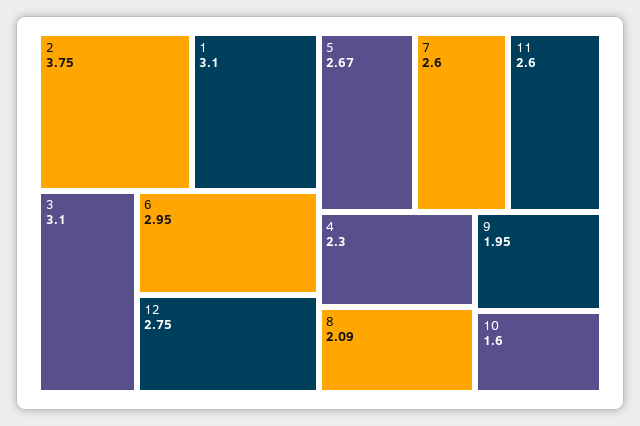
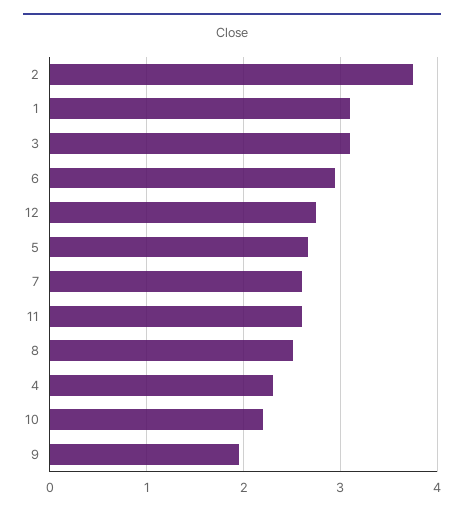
8: 2.09 -> 2.5
10: 1.6 -> 2.2

